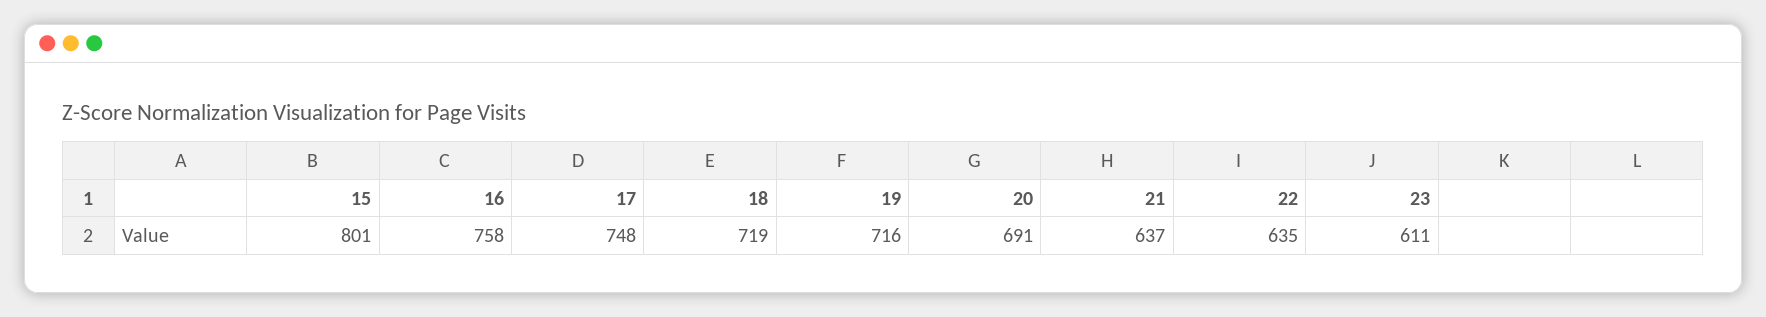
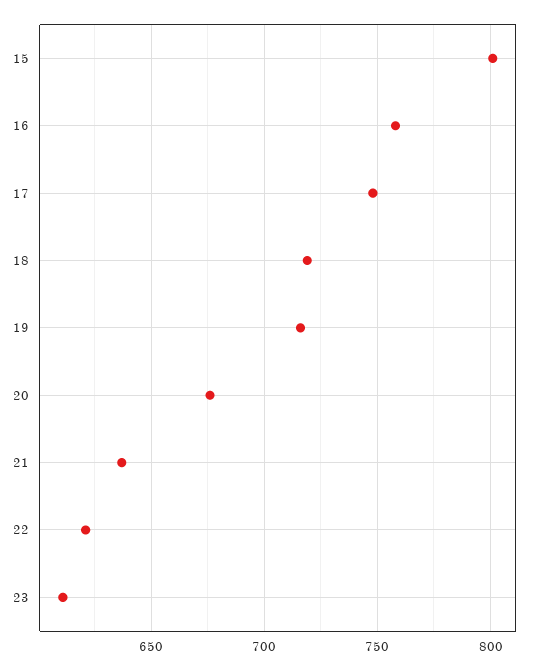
20: 691 -> 675
22: 635 -> 620

